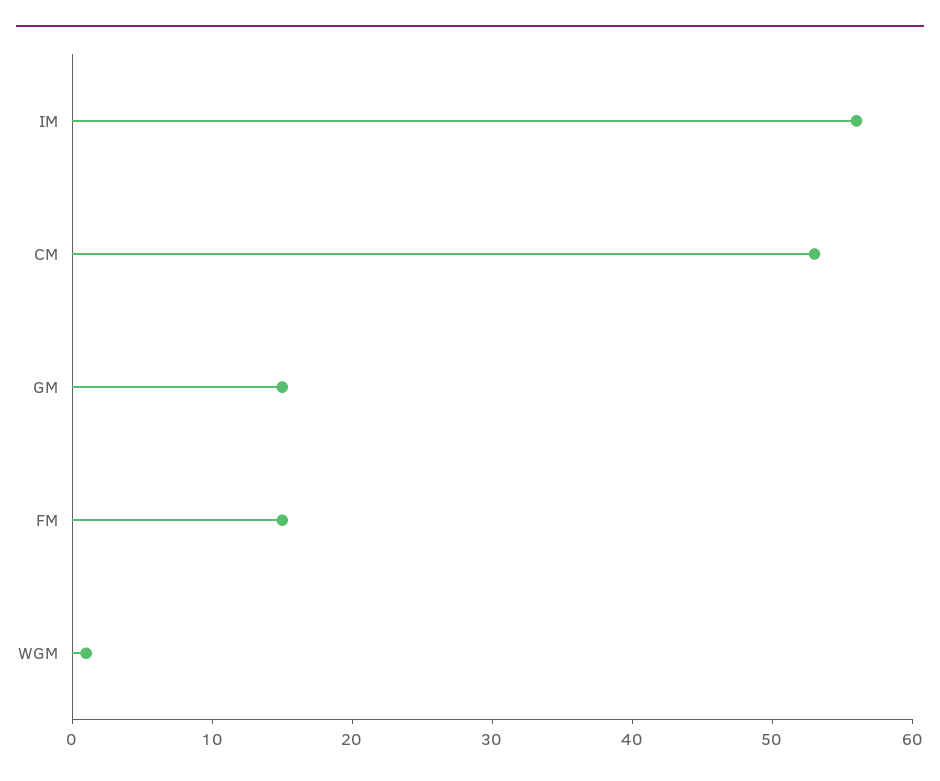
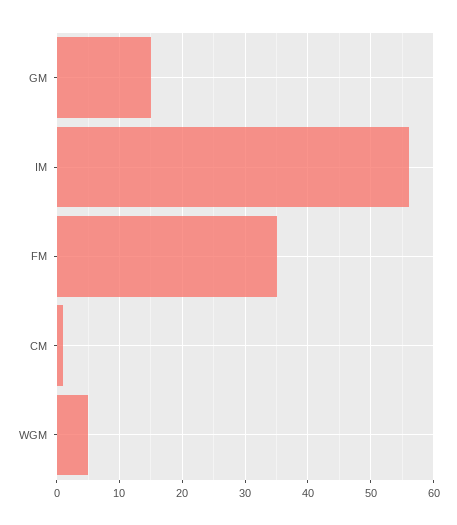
CM: 53 -> 1
FM: 15 -> 35
WGM: 1 -> 5

